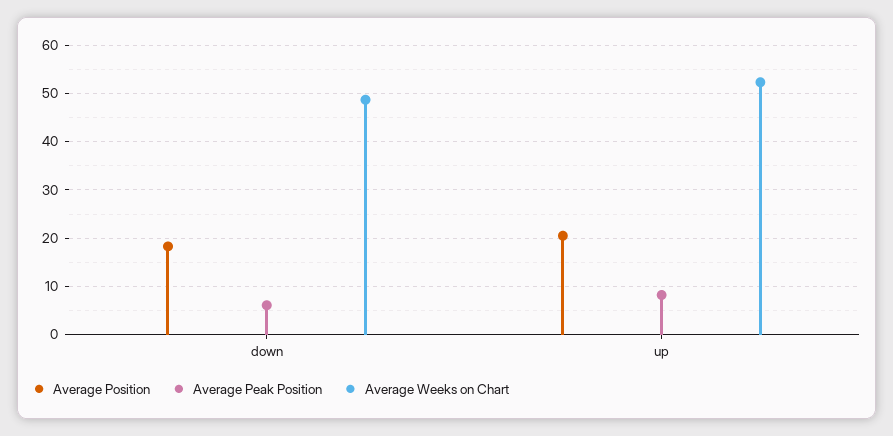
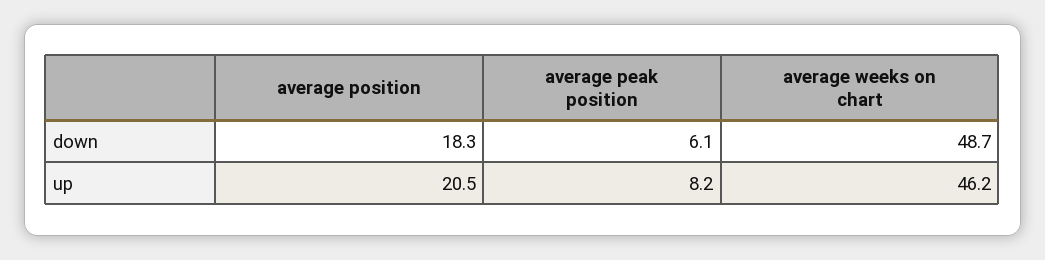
Average Weeks on Chart, up: 52 -> 46.2

